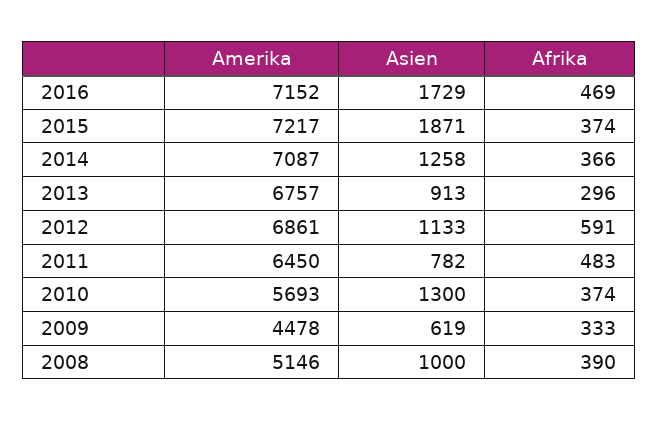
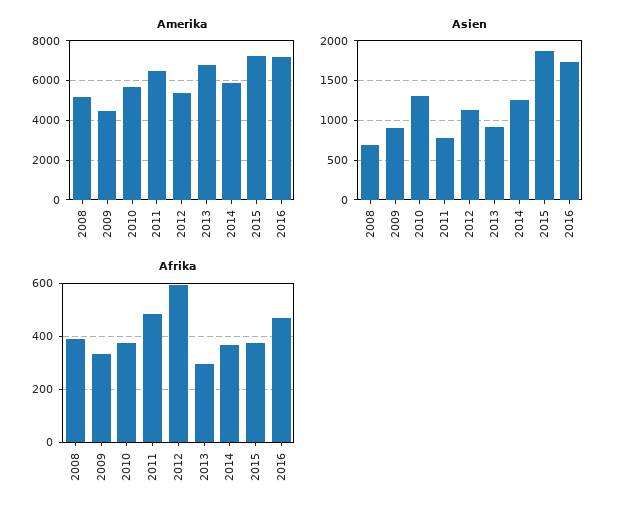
Amerika, 2014: 7087 -> 6000
Amerika, 2012: 6861 -> 5500
Asien, 2009: 619 -> 900
Asien, 2008: 1000 -> 700

